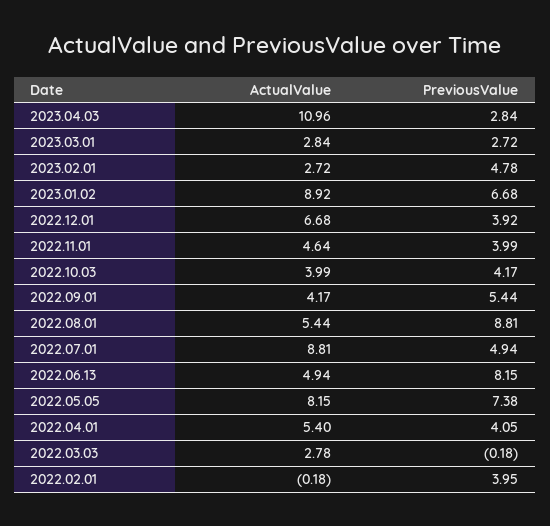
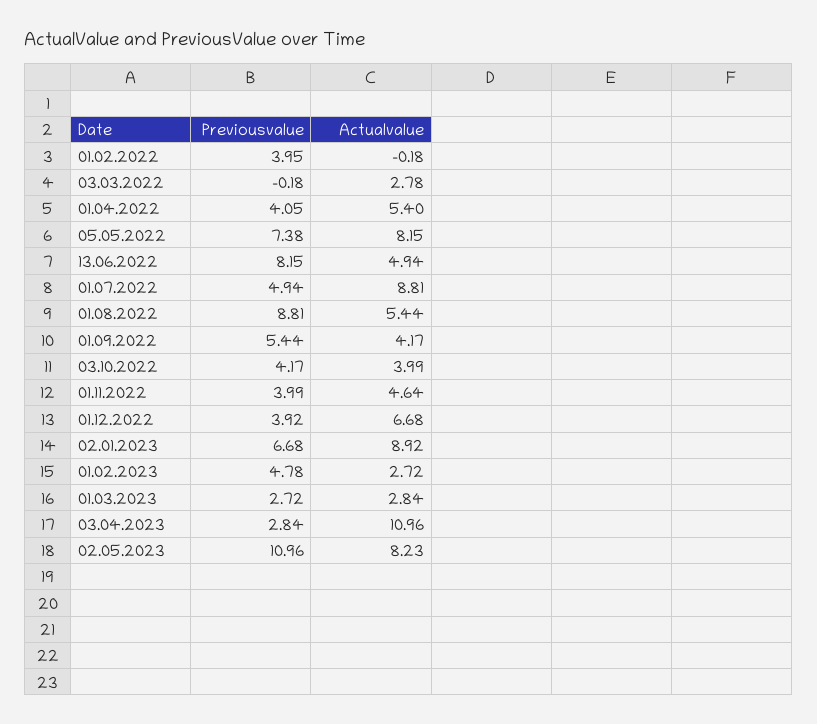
PreviousValue, 02.05.2023: none -> 10.96
ActualValue, 02.05.2023: none -> 8.23

